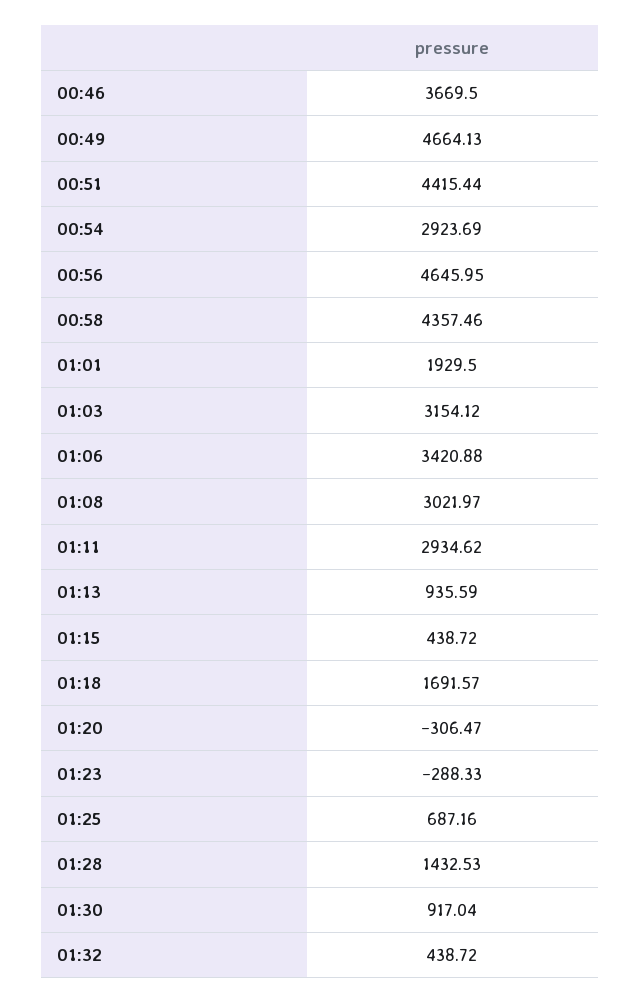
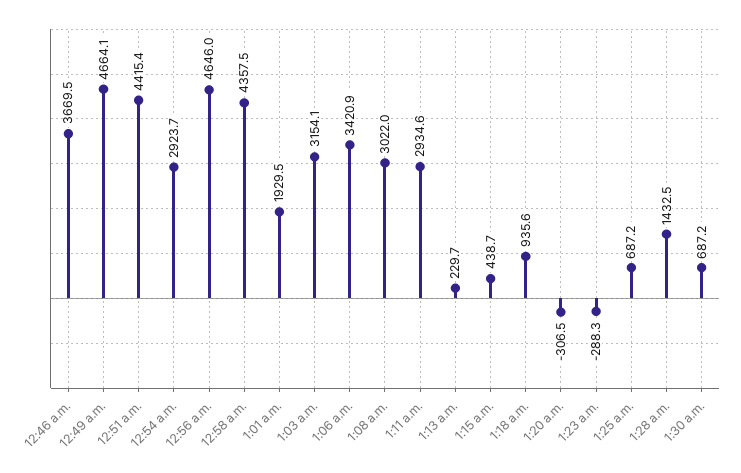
01:13: 935.59 -> 229.7
01:18: 1691.57 -> 935.6
01:30: 917.04 -> 687.2
01:32: 438.72 -> none

